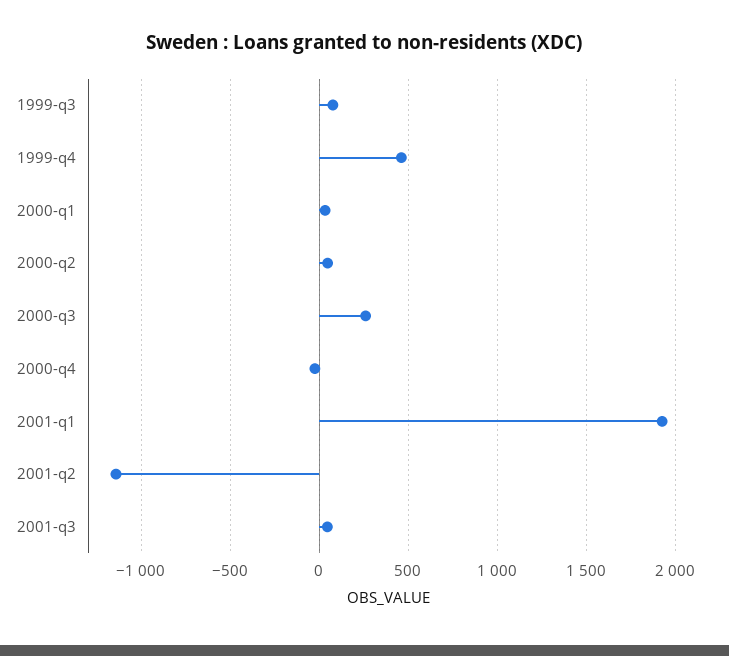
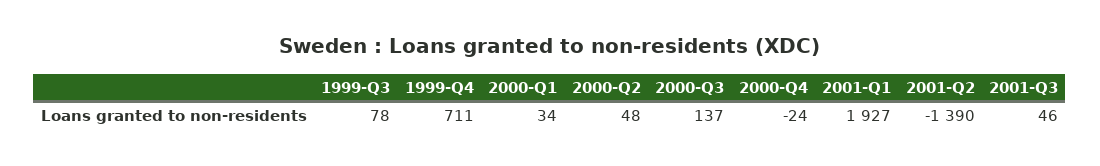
1999-q4: 450 -> 711
2000-q3: 250 -> 137
2001-q2: -1150 -> -1390

